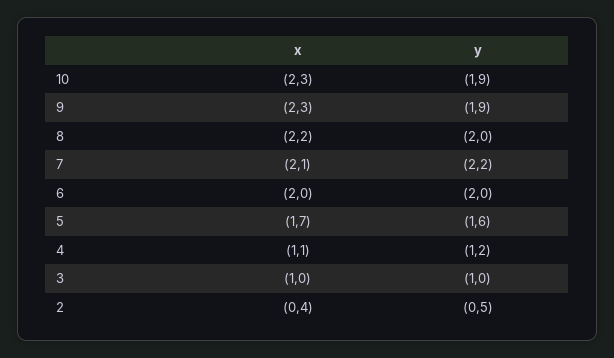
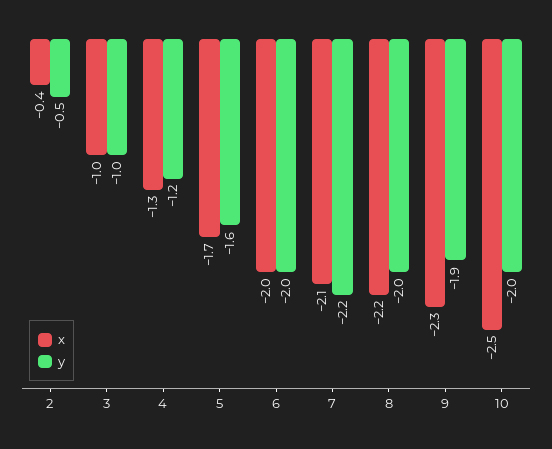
x, 10: -2.3 -> -2.5
y, 10: -1.9 -> -2
x, 4: -1.1 -> -1.3

